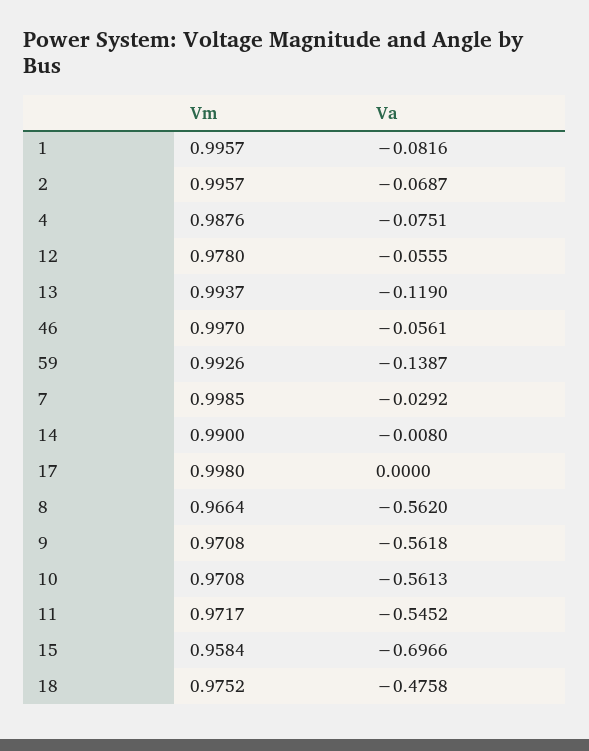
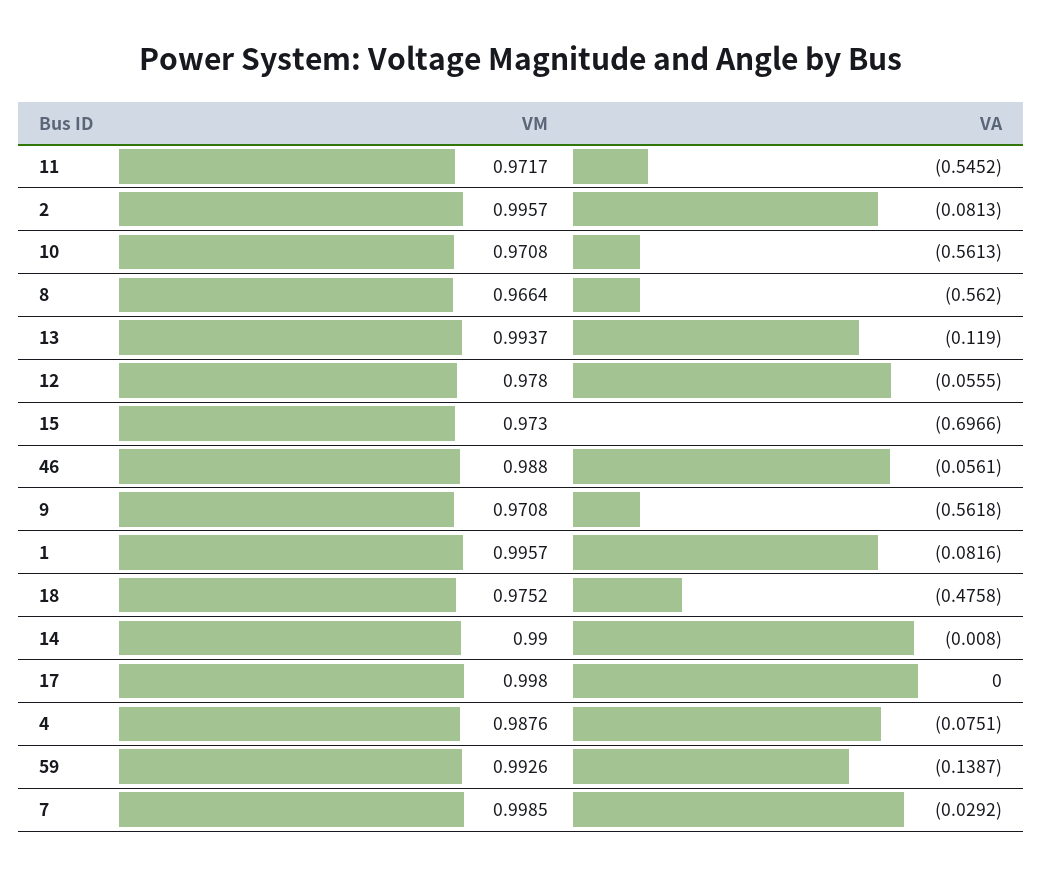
Va, 2: -0.0687 -> -0.0813
Vm, 46: 0.997 -> 0.988
Vm, 15: 0.9584 -> 0.973

